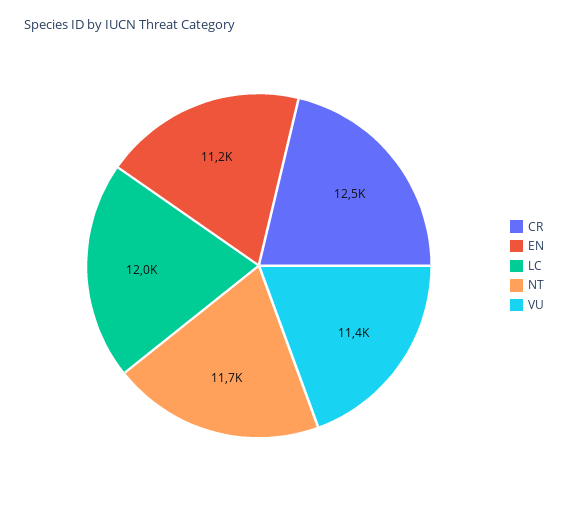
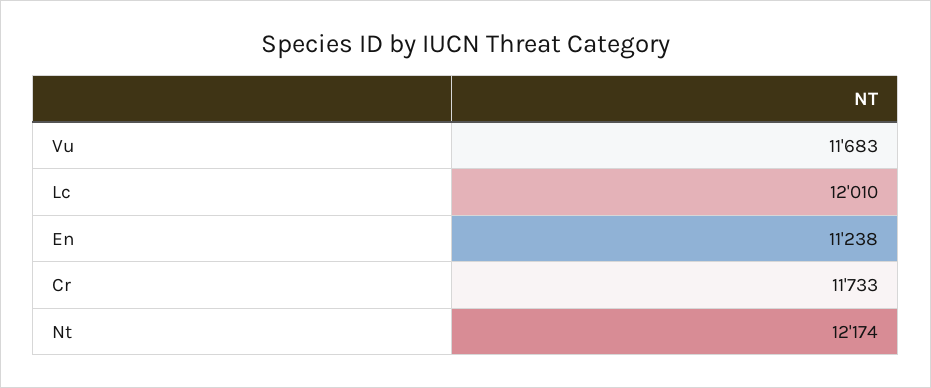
CR: 12500 -> 11733
NT: 11700 -> 12174
VU: 11400 -> 11683

